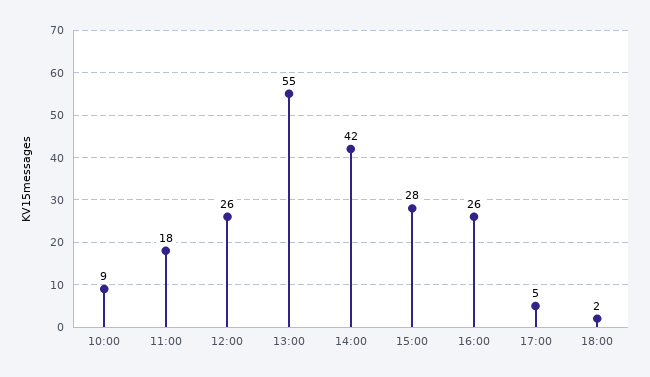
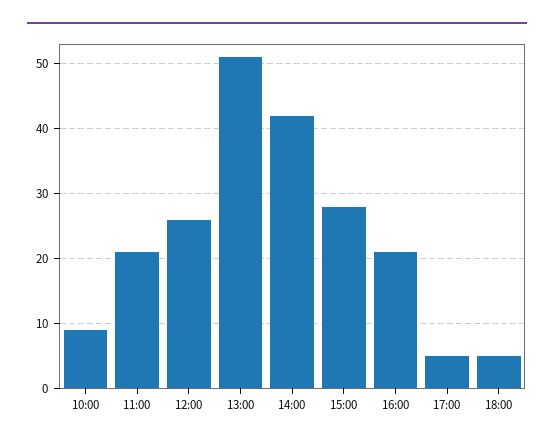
11:00: 18 -> 21
13:00: 55 -> 51
16:00: 26 -> 21
18:00: 2 -> 5

